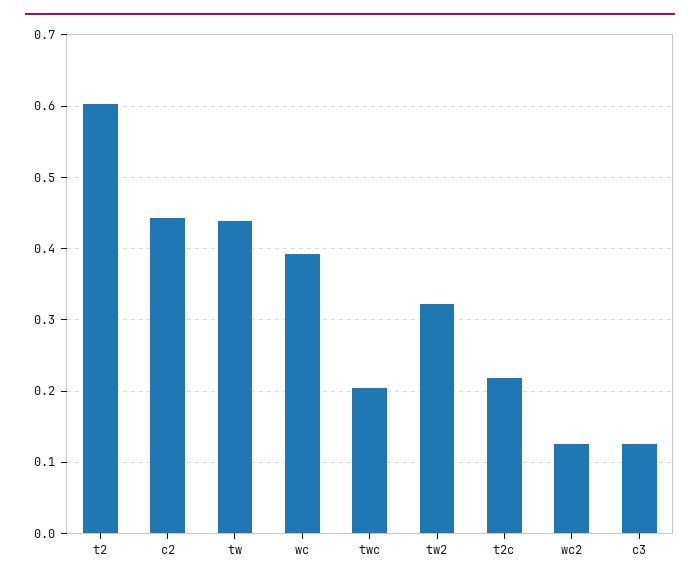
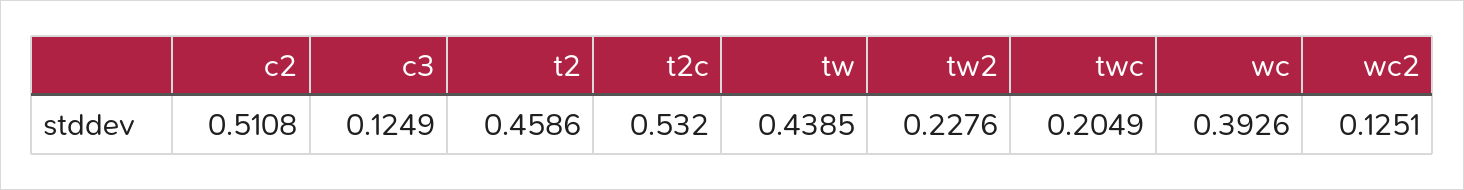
t2: 0.6 -> 0.4586
c2: 0.44 -> 0.5108
tw2: 0.32 -> 0.2276
t2c: 0.22 -> 0.532

